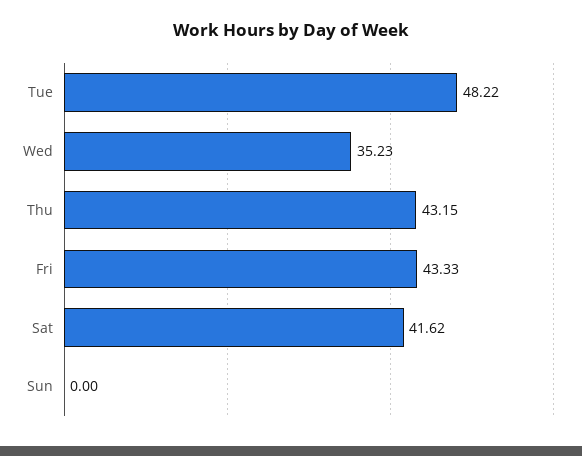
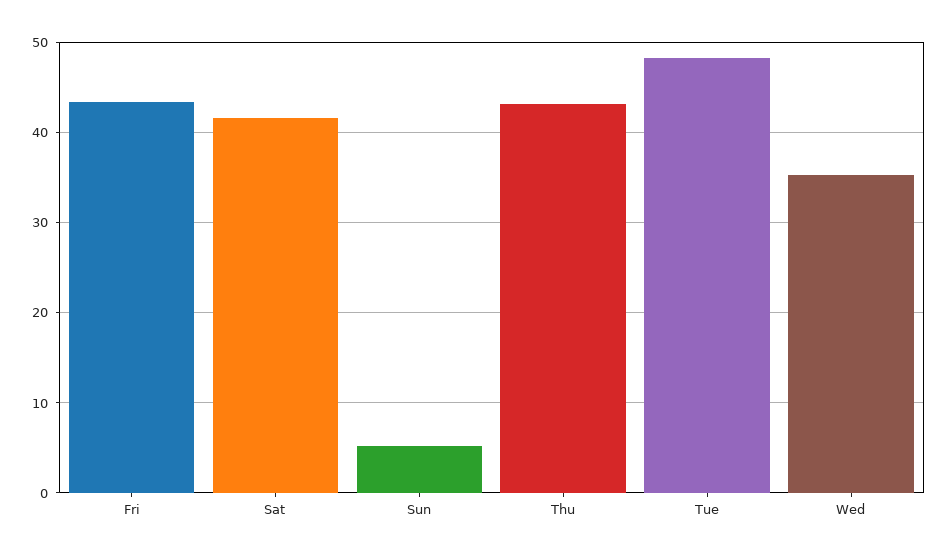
Sun: 0 -> 5

